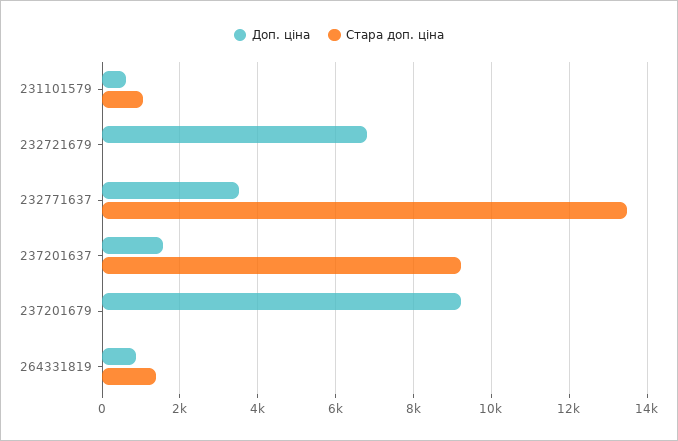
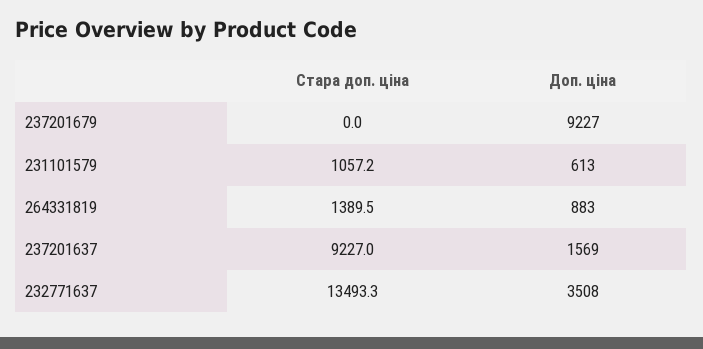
Доп. ціна, 232721679: 6800 -> none
Стара доп. ціна, 232721679: 0 -> none

